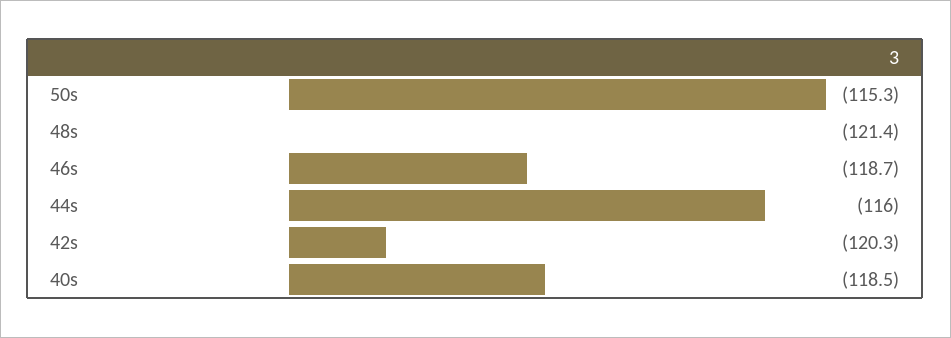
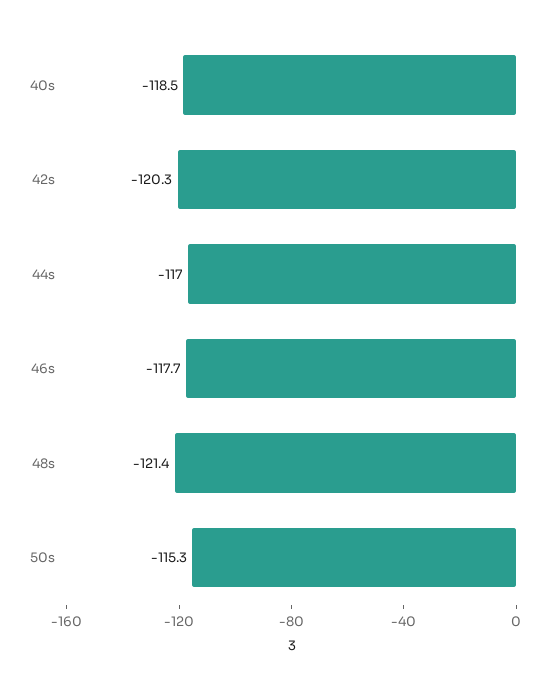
46s: -118.7 -> -117.7
44s: -116 -> -117

